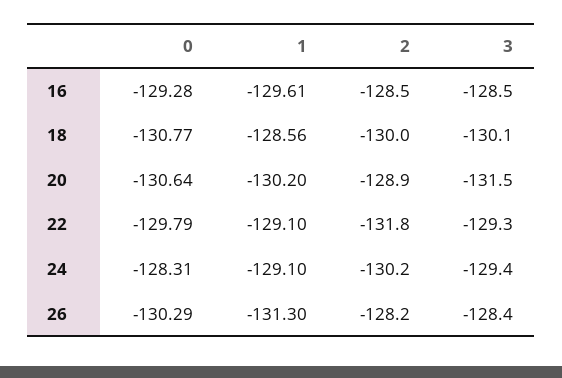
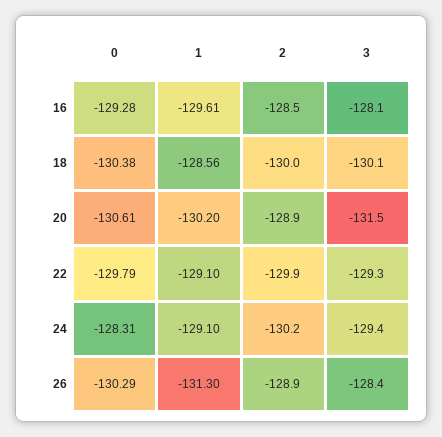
3, 16: -128.5 -> -128.1
0, 18: -130.77 -> -130.38
0, 20: -130.64 -> -130.61
2, 22: -131.8 -> -129.9
2, 26: -128.2 -> -128.9

